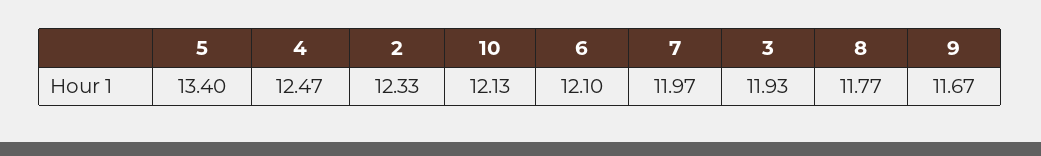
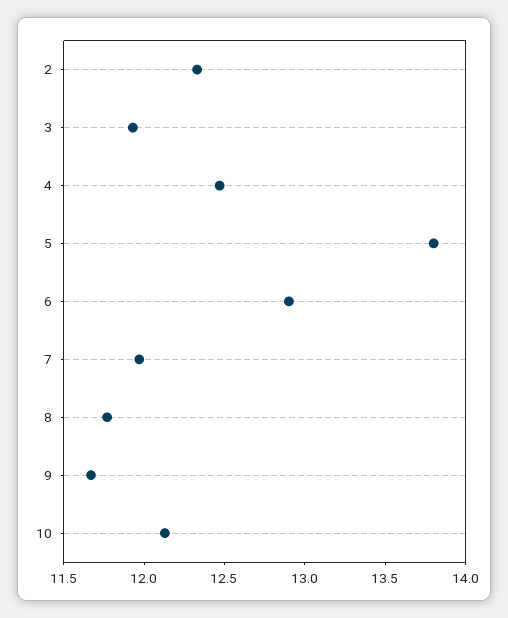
5: 13.4 -> 13.8
6: 12.1 -> 12.9

